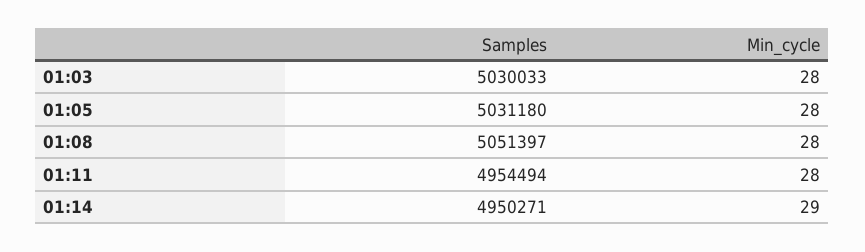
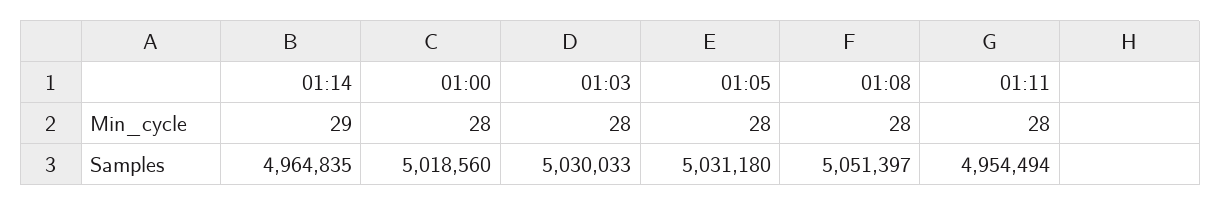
Samples, 01:14: 4950271 -> 4964835
Min_cycle, 01:00: none -> 28
Samples, 01:00: none -> 5018560

